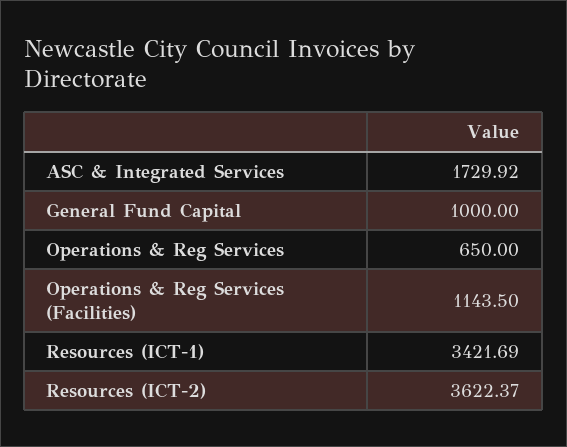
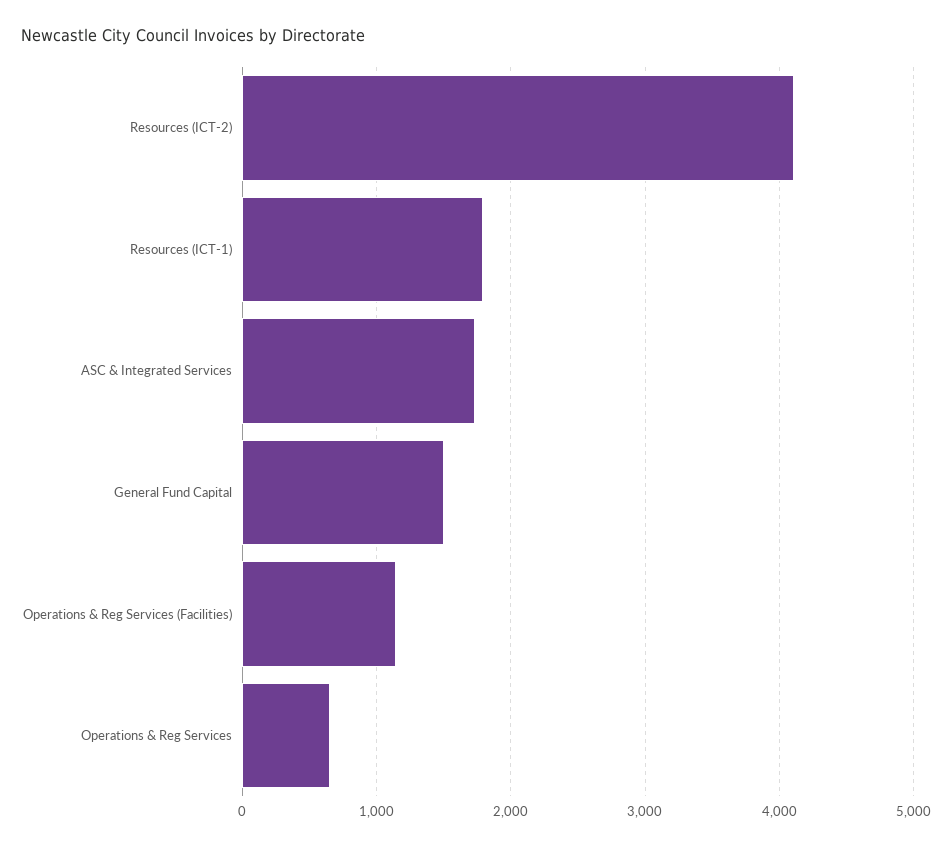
General Fund Capital: 1000 -> 1500
Resources (ICT-1): 3421.69 -> 1800
Resources (ICT-2): 3622.37 -> 4100

